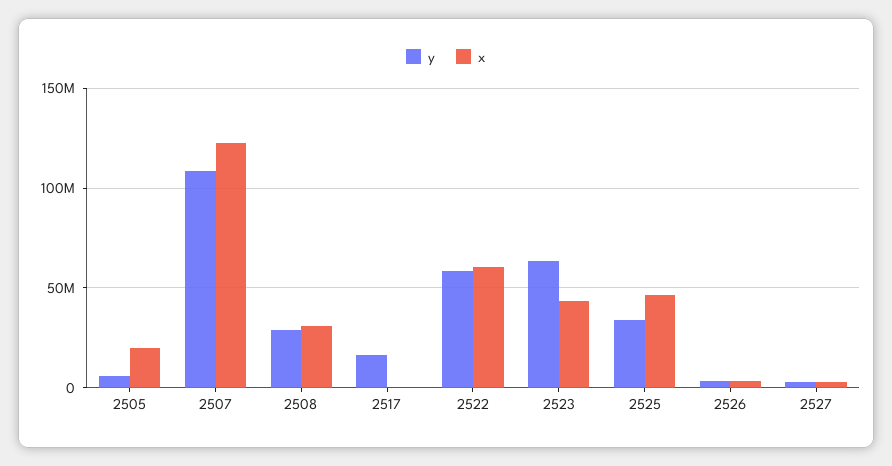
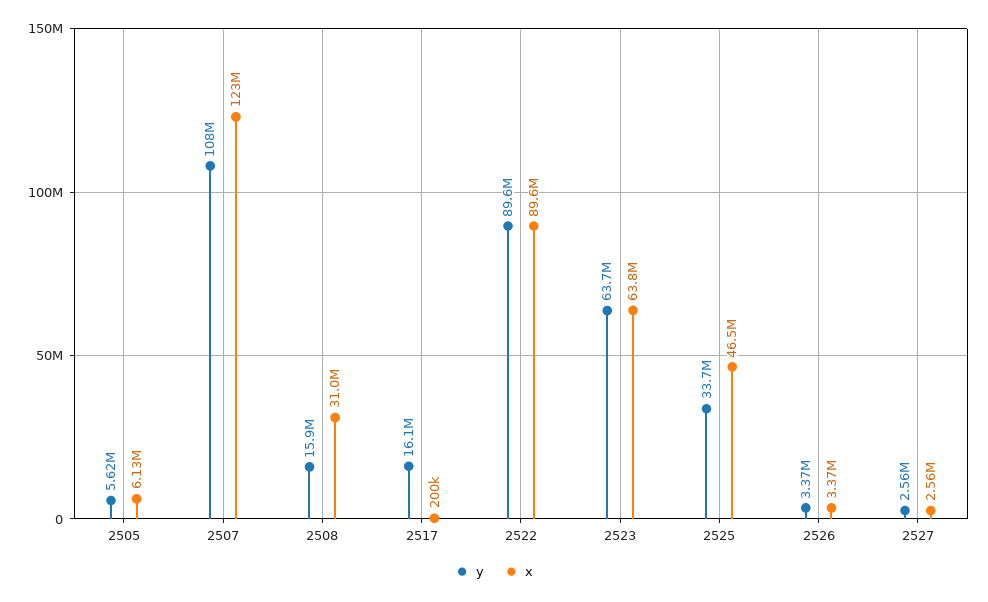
x, 2505: 20000000 -> 6130000
y, 2508: 30000000 -> 15900000
y, 2522: 60000000 -> 89600000
x, 2522: 60000000 -> 89600000
x, 2523: 45000000 -> 63800000

